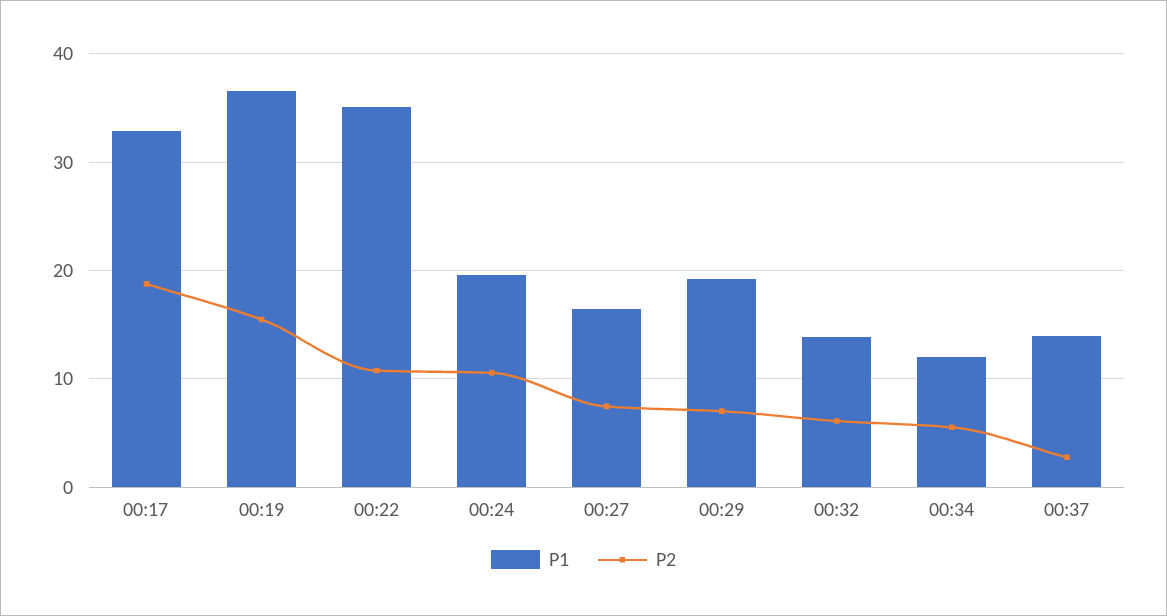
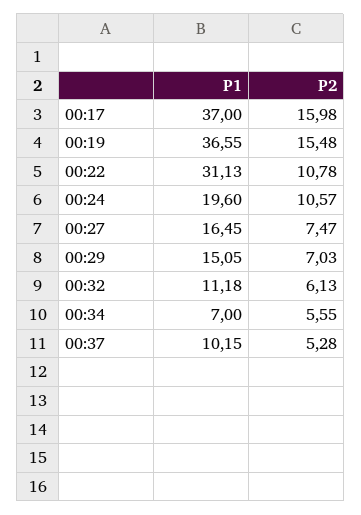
P1, 00:17: 33 -> 37
P2, 00:17: 19 -> 15.98
P1, 00:22: 35 -> 31.13
P1, 00:29: 19 -> 15.05
P1, 00:32: 14 -> 11.18
P1, 00:34: 12 -> 7
P1, 00:37: 14 -> 10.15
P2, 00:37: 3 -> 5.28

